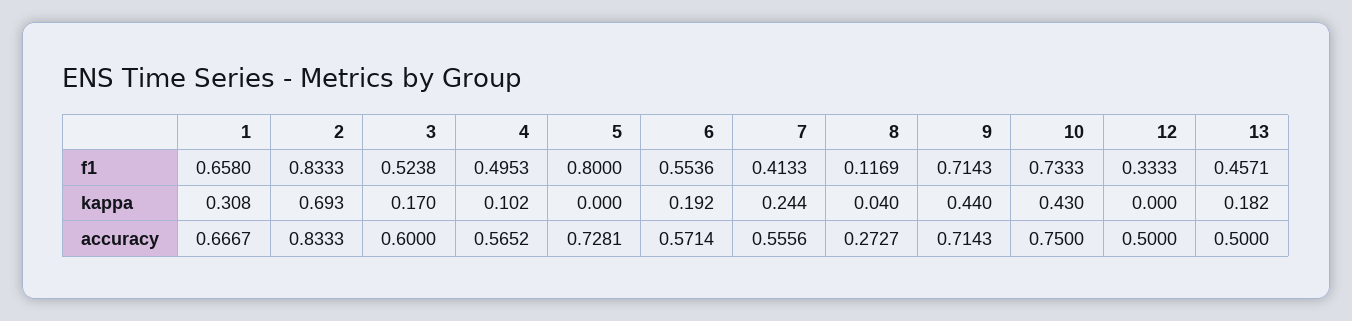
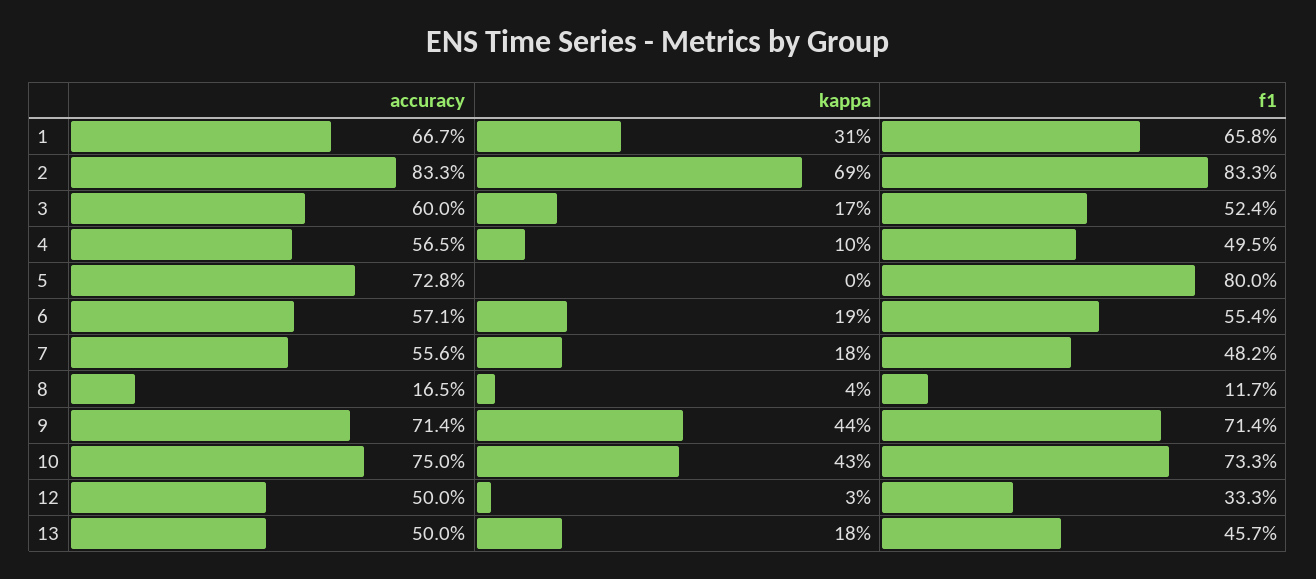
7, f1: 0.4133 -> 0.482
7, kappa: 0.244 -> 0.18
12, kappa: 0 -> 0.03
8, accuracy: 0.2727 -> 0.165

